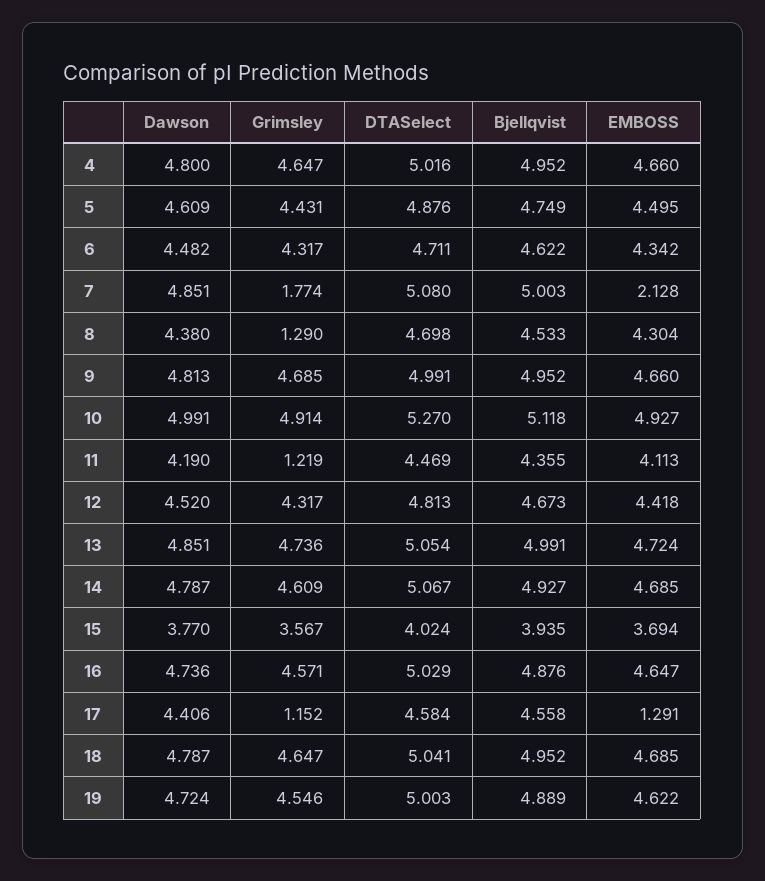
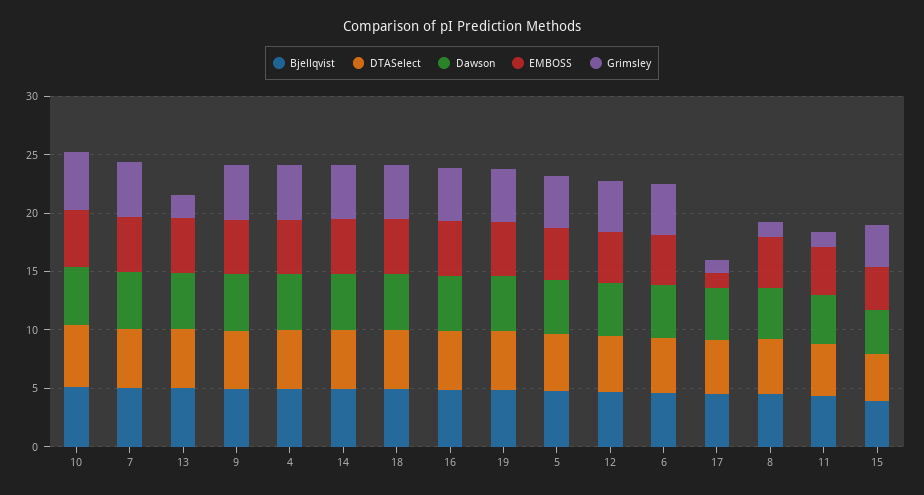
Grimsley, 7: 1.774 -> 5
EMBOSS, 7: 2.128 -> 5
Grimsley, 13: 4.736 -> 2

